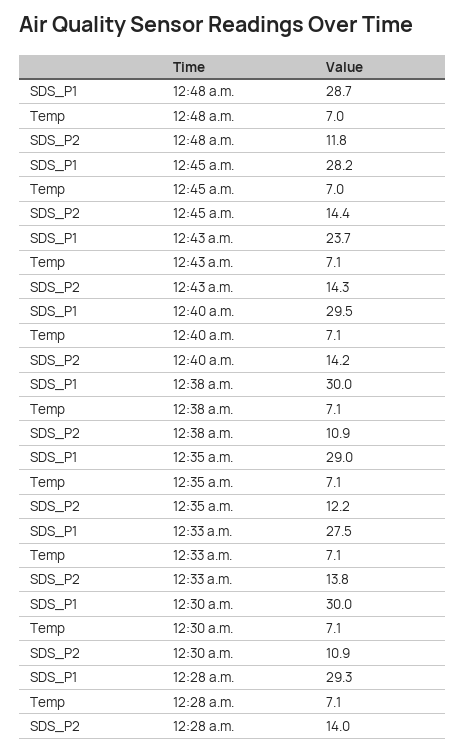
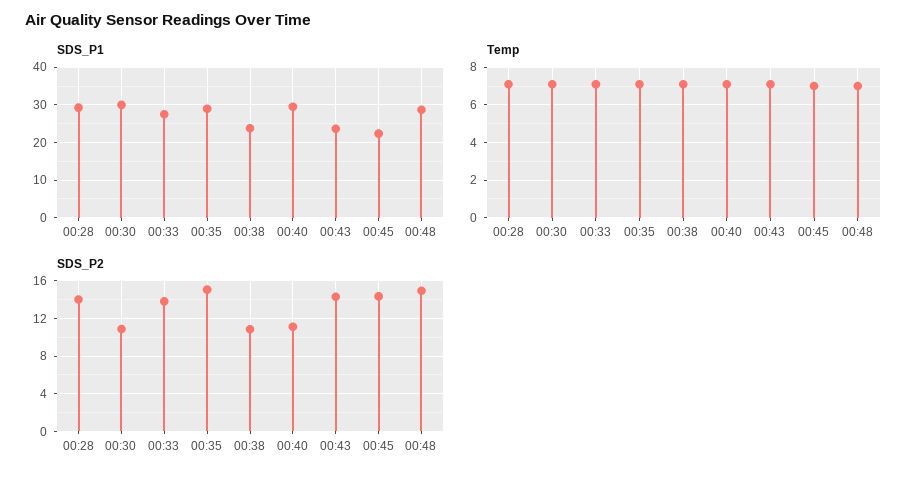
SDS_P2, 12:48 a.m.: 11.8 -> 15
SDS_P1, 12:45 a.m.: 28.2 -> 22
SDS_P2, 12:40 a.m.: 14.2 -> 11
SDS_P1, 12:38 a.m.: 30 -> 24
SDS_P2, 12:35 a.m.: 12.2 -> 15

